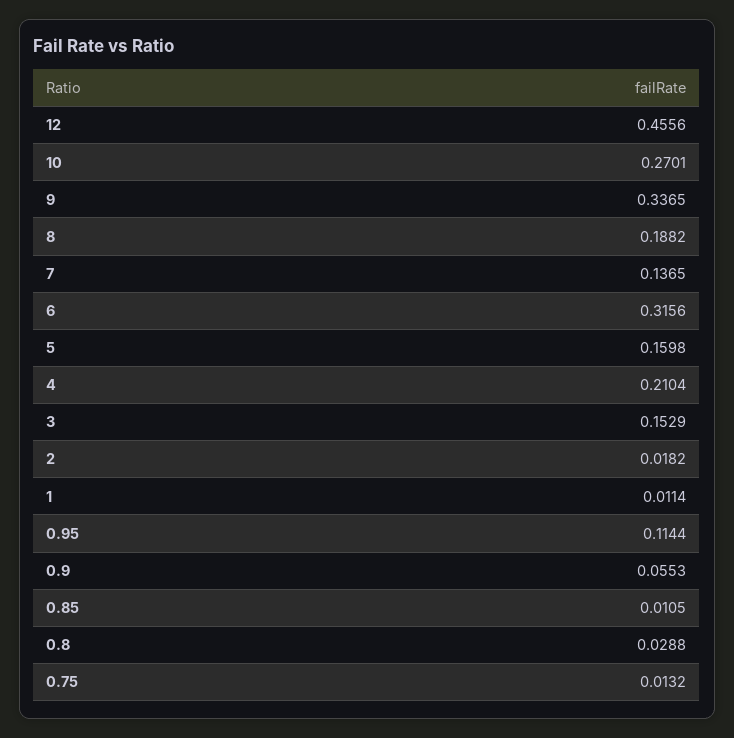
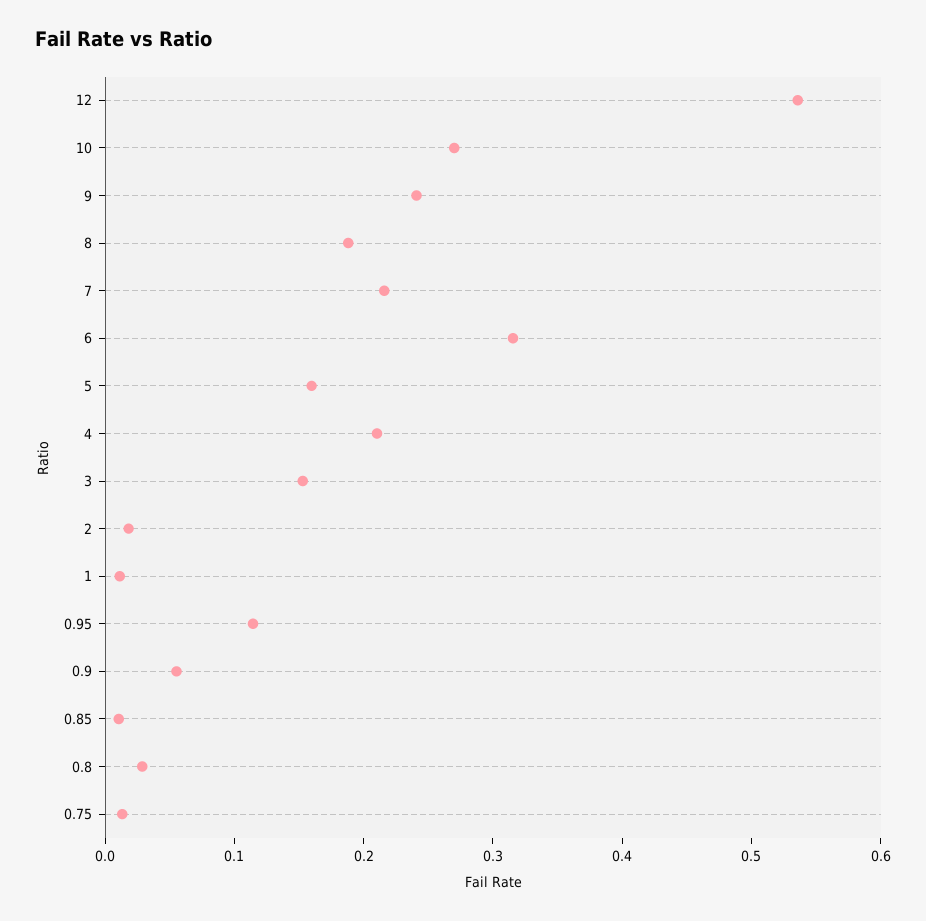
12: 0.4556 -> 0.54
9: 0.3365 -> 0.24
7: 0.1365 -> 0.22

